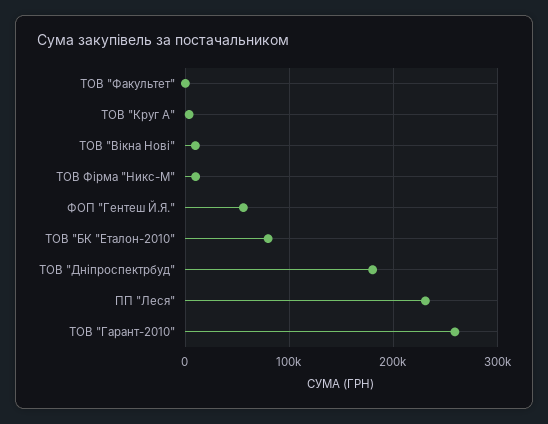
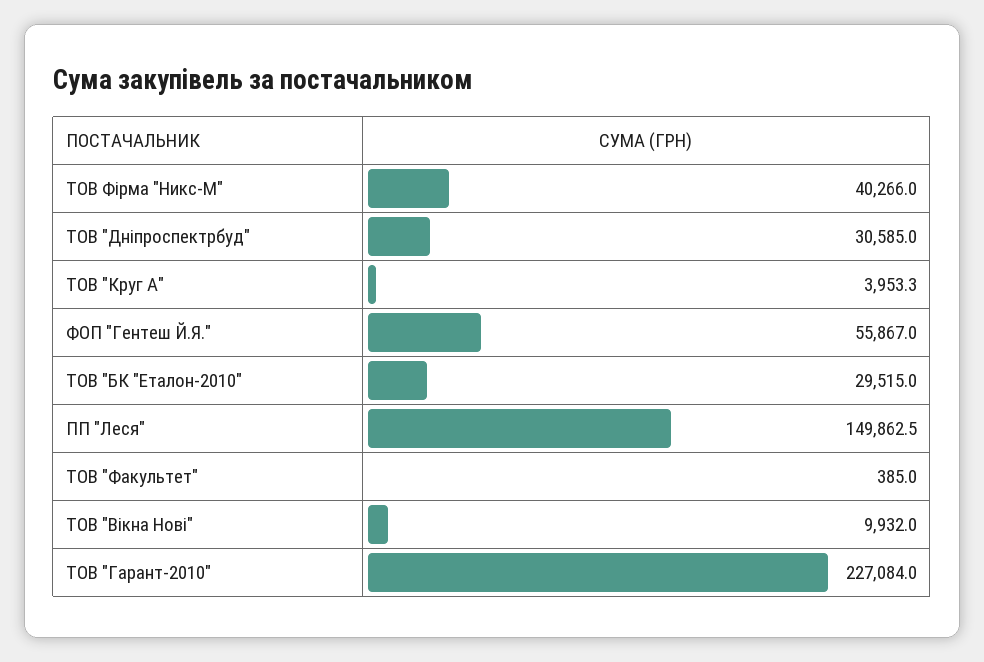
ТОВ Фірма "Никс-М": 10000 -> 40266
ТОВ "БК "Еталон-2010": 80000 -> 29515
ТОВ "Дніпроспектрбуд": 180000 -> 30585
ПП "Леся": 230000 -> 149862.5
ТОВ "Гарант-2010": 260000 -> 227084

